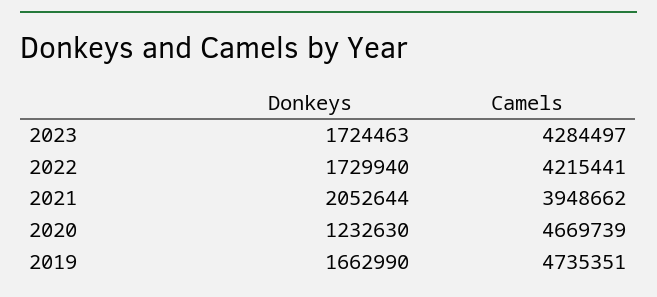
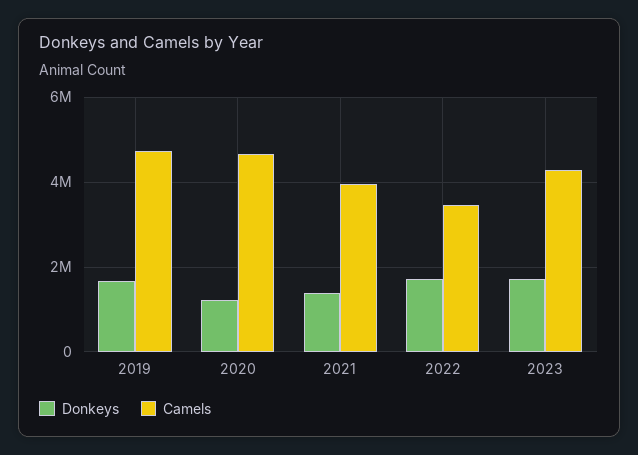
Camels, 2022: 4215441 -> 3400000
Donkeys, 2021: 2052644 -> 1400000

